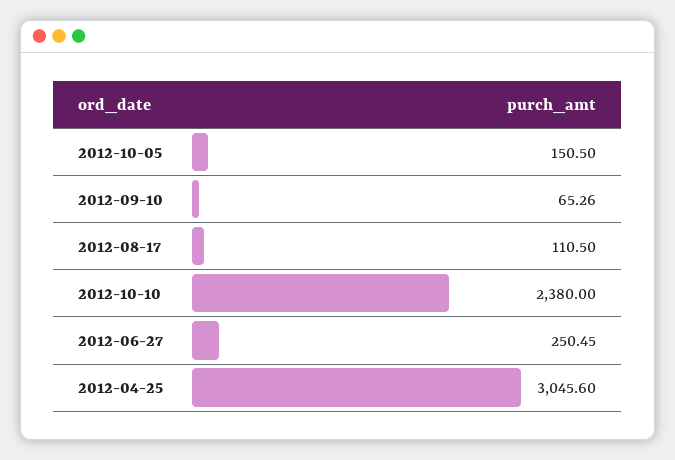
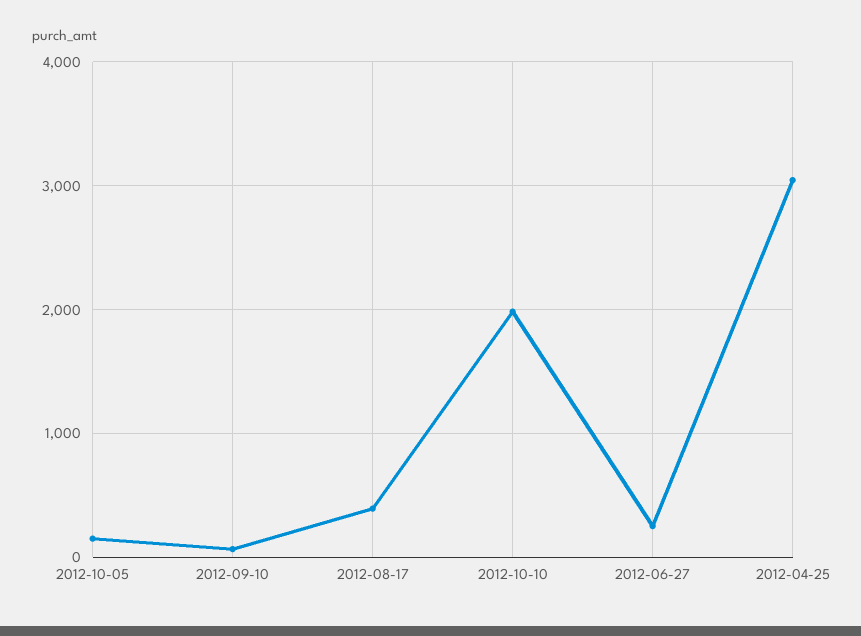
2012-08-17: 110.5 -> 400
2012-10-10: 2380 -> 2000

